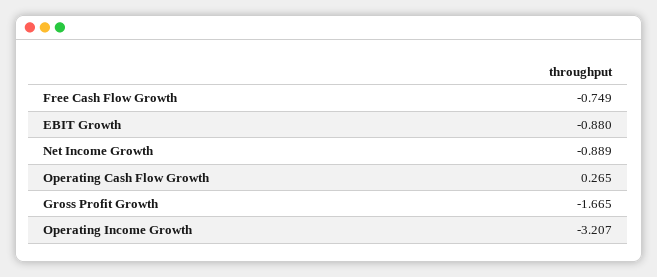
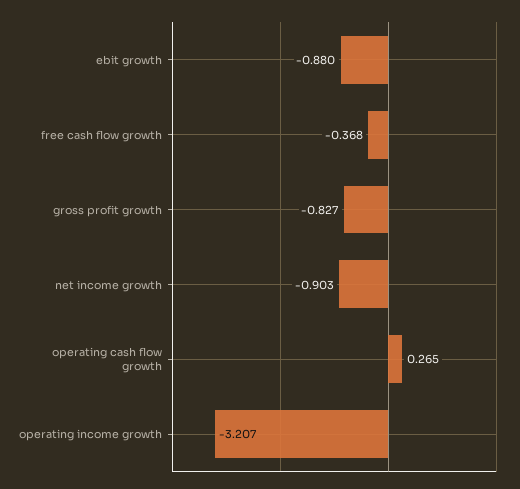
Free Cash Flow Growth: -0.749 -> -0.368
Net Income Growth: -0.889 -> -0.903
Gross Profit Growth: -1.665 -> -0.827

